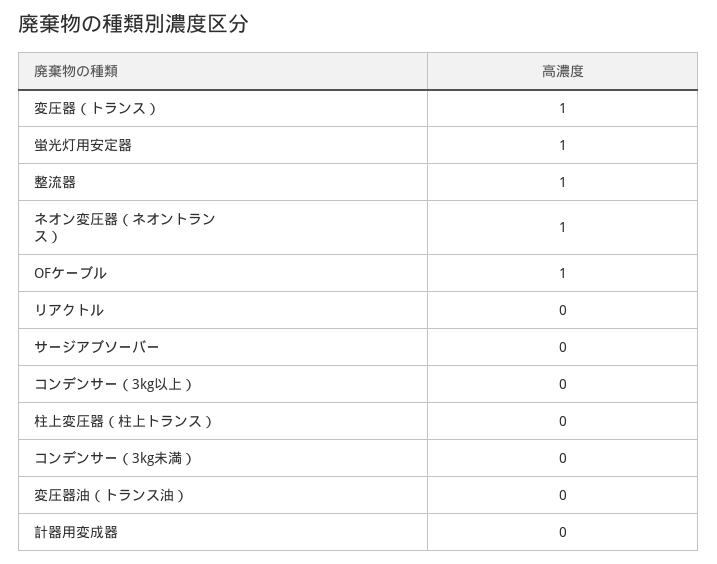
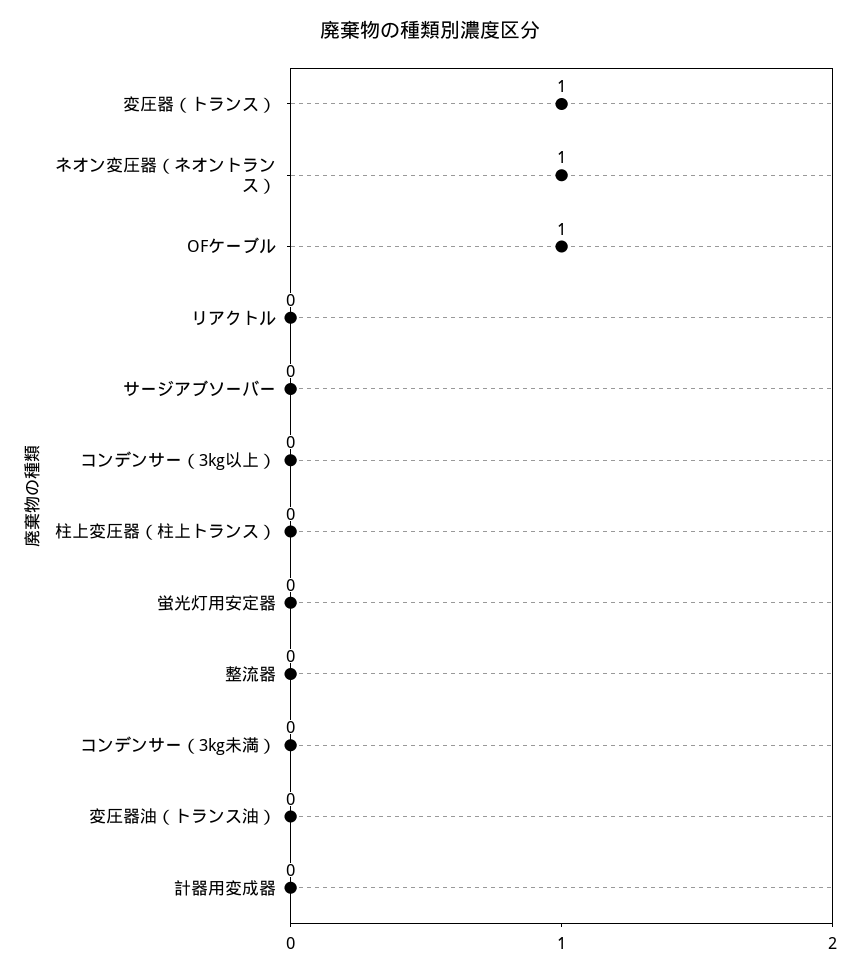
蛍光灯用安定器: 1 -> 0
整流器: 1 -> 0

